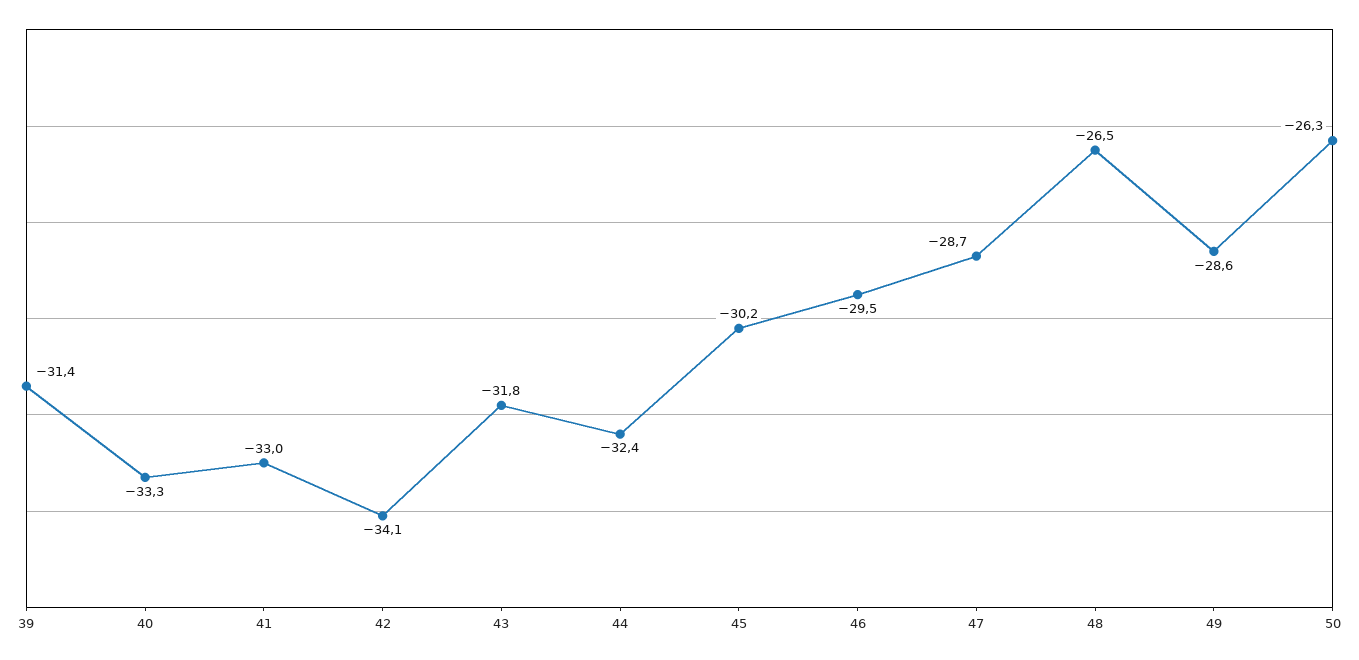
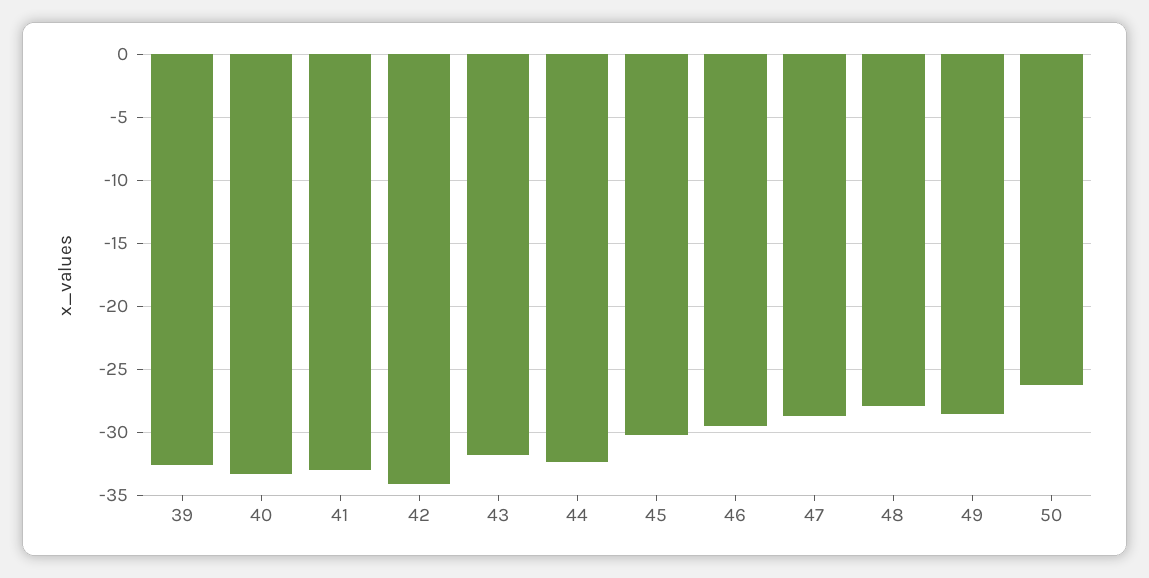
39: -31.4 -> -32.5
48: -26.5 -> -28

